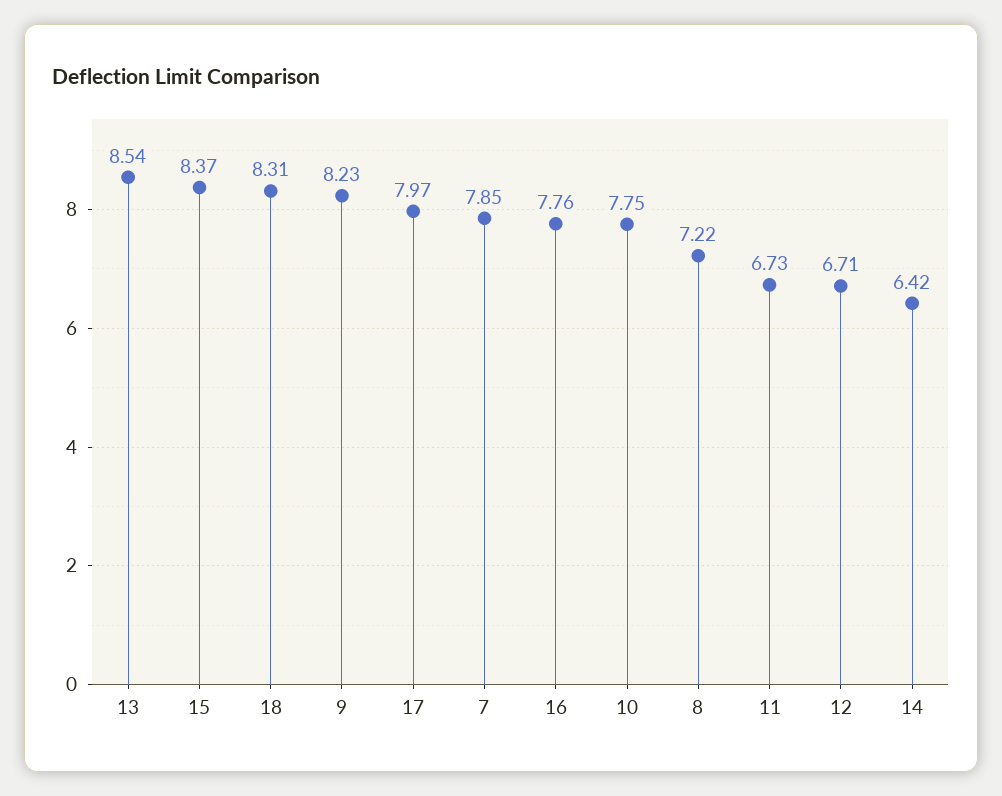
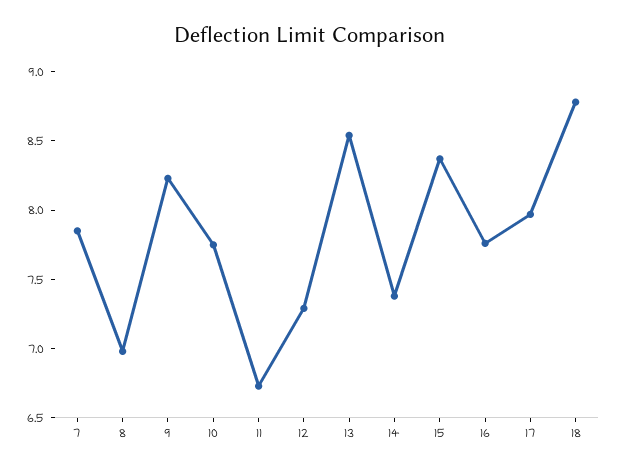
18: 8.31 -> 8.8
8: 7.22 -> 7
12: 6.71 -> 7.3
14: 6.42 -> 7.4

